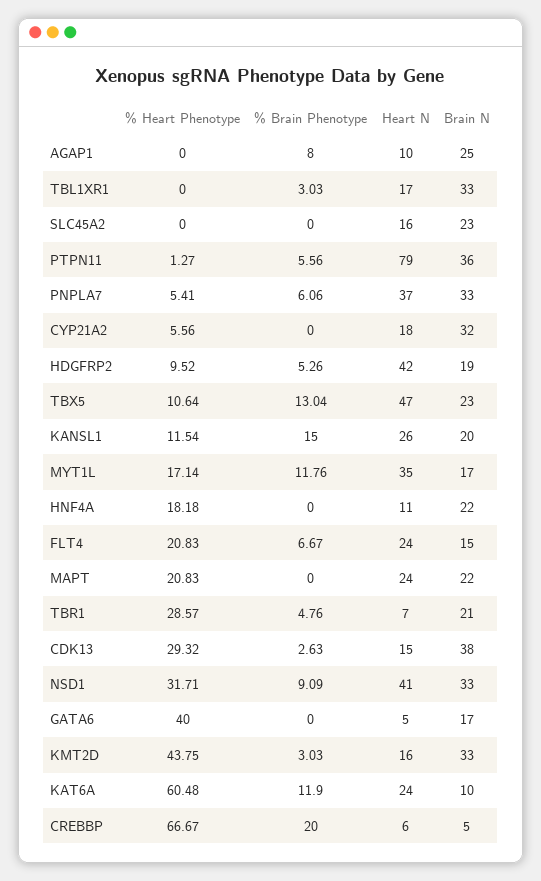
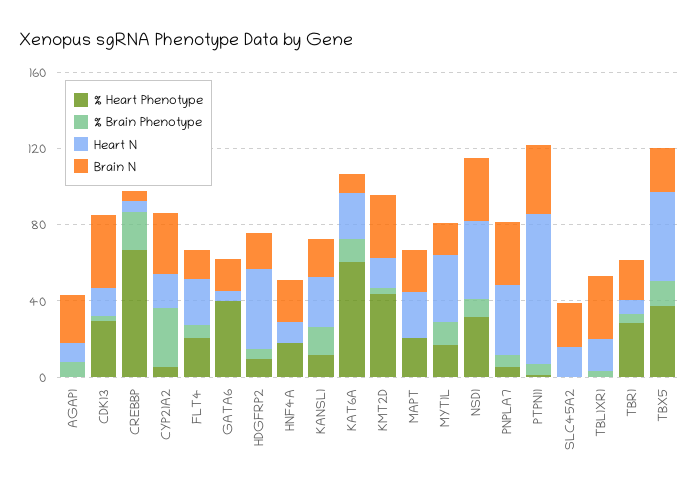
% Brain Phenotype, CYP21A2: 0 -> 30
% Heart Phenotype, TBX5: 10.64 -> 40

